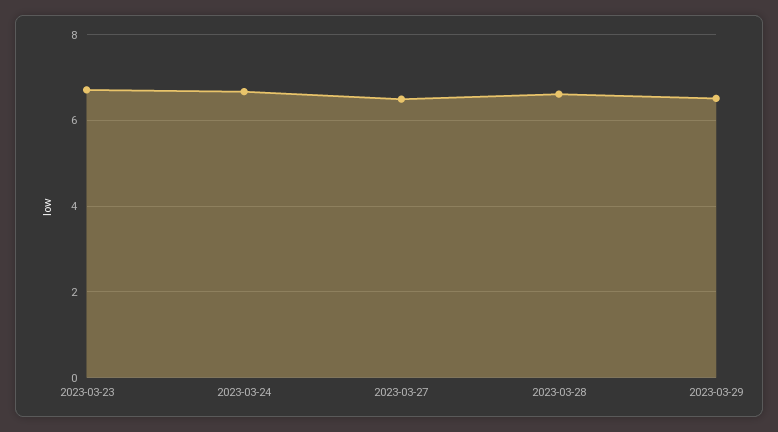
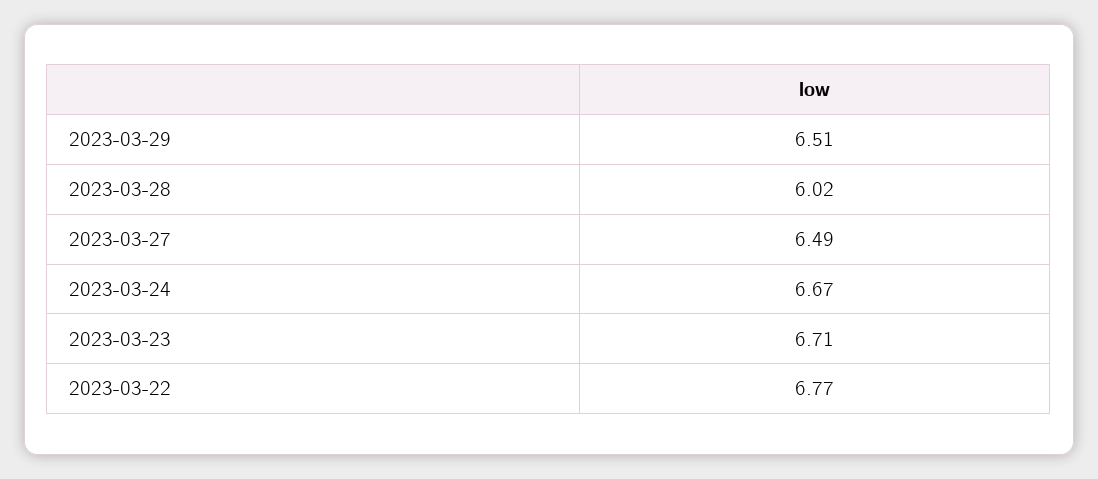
2023-03-28: 6.6 -> 6.02
2023-03-22: none -> 6.77

